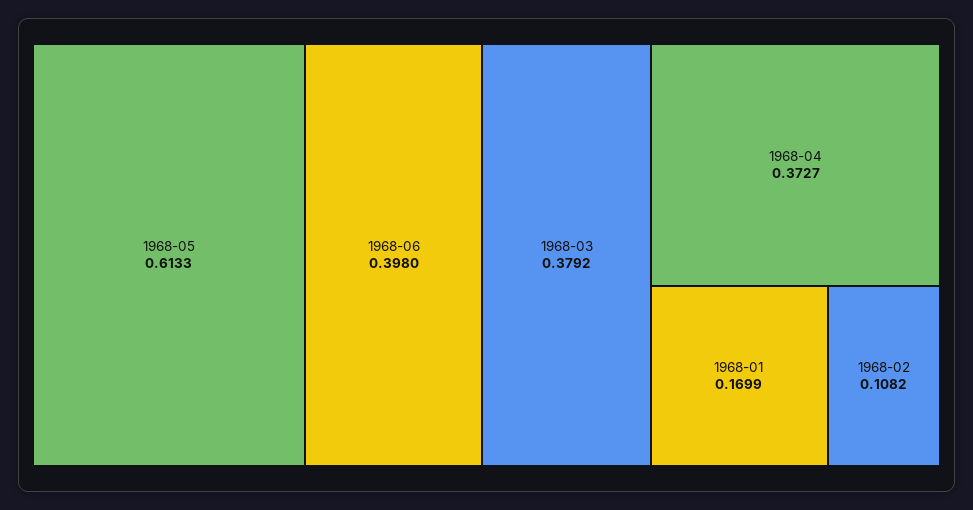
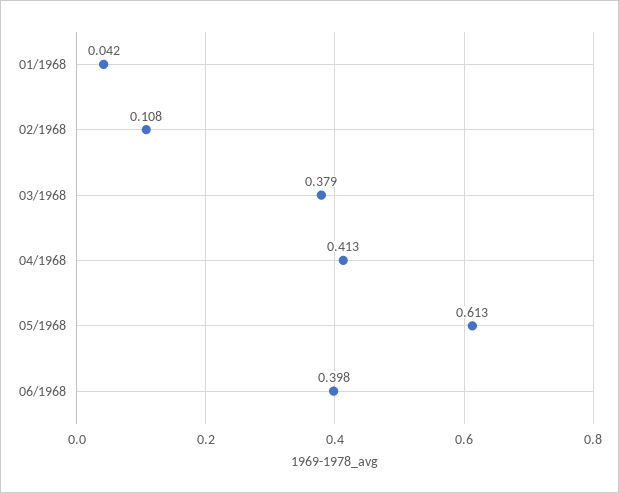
1968-04: 0.3727 -> 0.413
1968-01: 0.1699 -> 0.042

